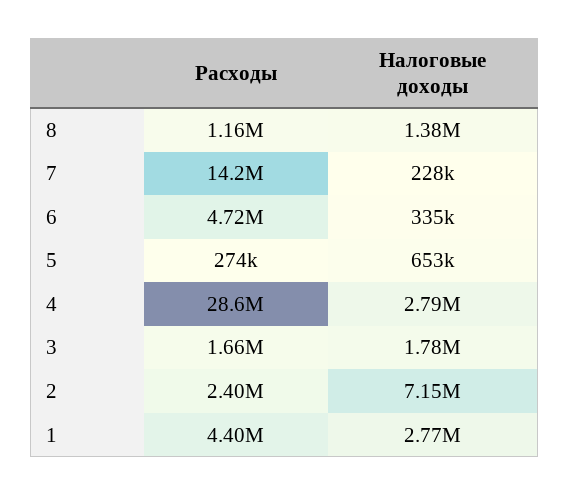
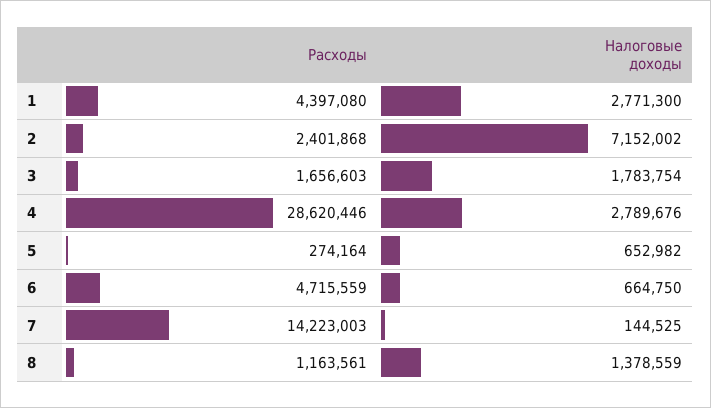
Налоговые доходы, 7: 228000 -> 144525
Налоговые доходы, 6: 335000 -> 664750

